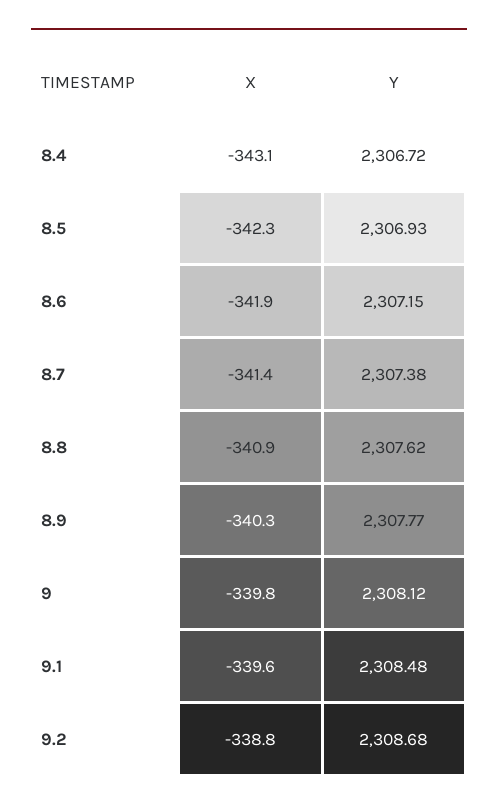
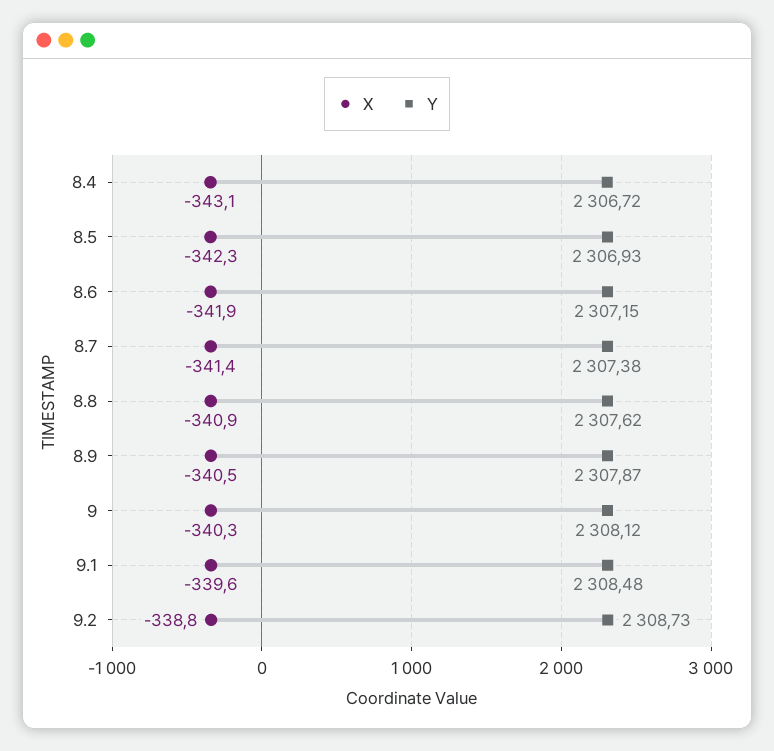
X, 8.9: -340.3 -> -340.5
Y, 8.9: 2307.77 -> 2307.87
X, 9: -339.8 -> -340.3
Y, 9.2: 2308.68 -> 2308.73

